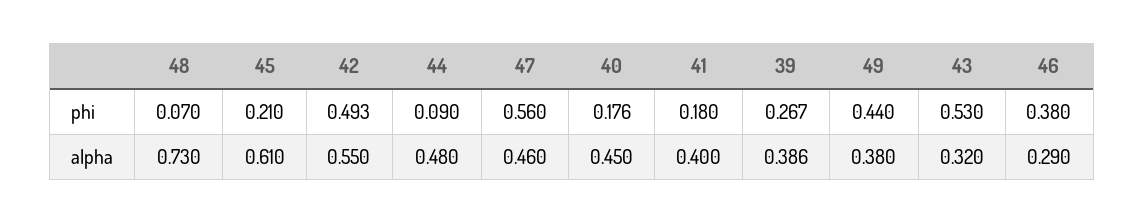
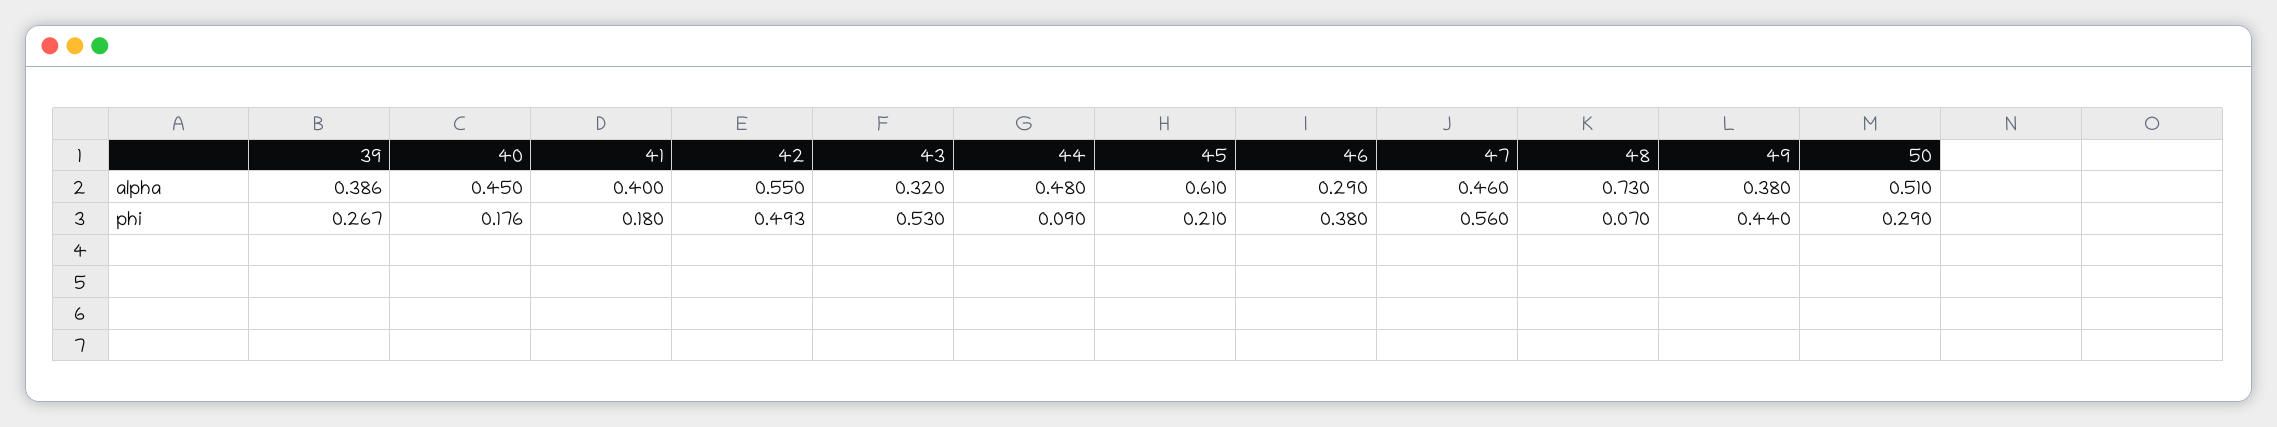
50, alpha: none -> 0.51
50, phi: none -> 0.29

